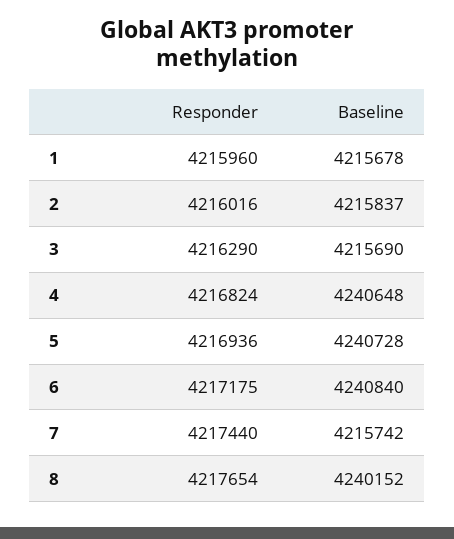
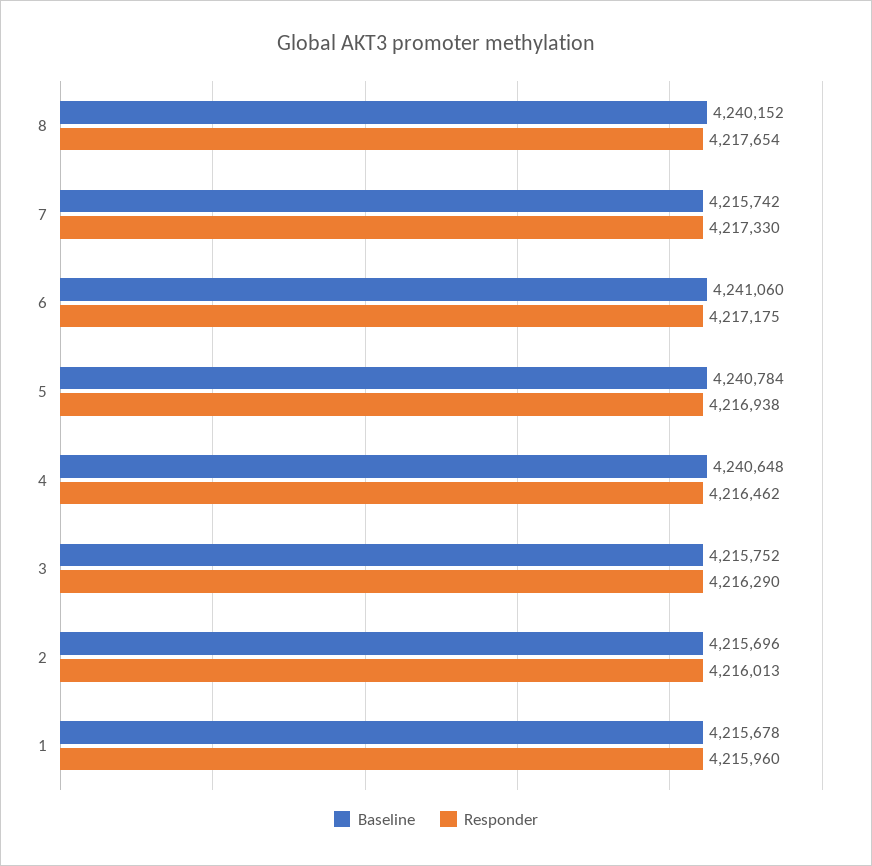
Responder, 2: 4216016 -> 4216013
Baseline, 2: 4215837 -> 4215696
Baseline, 3: 4215690 -> 4215752
Responder, 4: 4216824 -> 4216462
Responder, 5: 4216936 -> 4216938
Baseline, 5: 4240728 -> 4240784
Baseline, 6: 4240840 -> 4241060
Responder, 7: 4217440 -> 4217330

